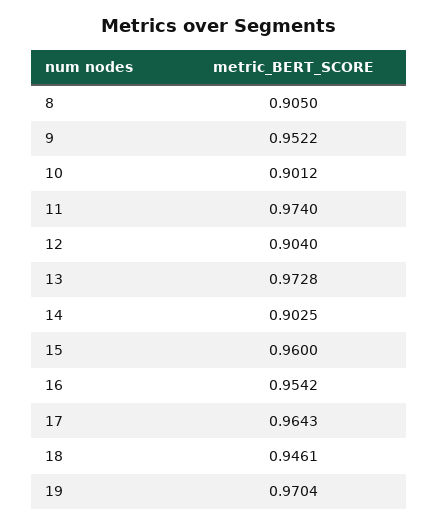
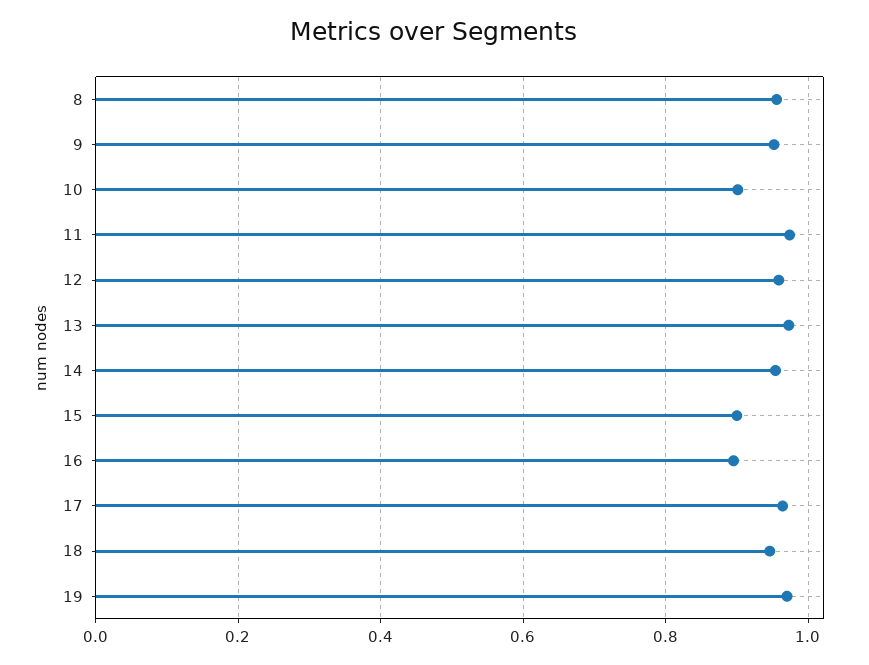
8: 0.905 -> 0.96
12: 0.904 -> 0.96
14: 0.9025 -> 0.96
15: 0.96 -> 0.9
16: 0.9542 -> 0.9

